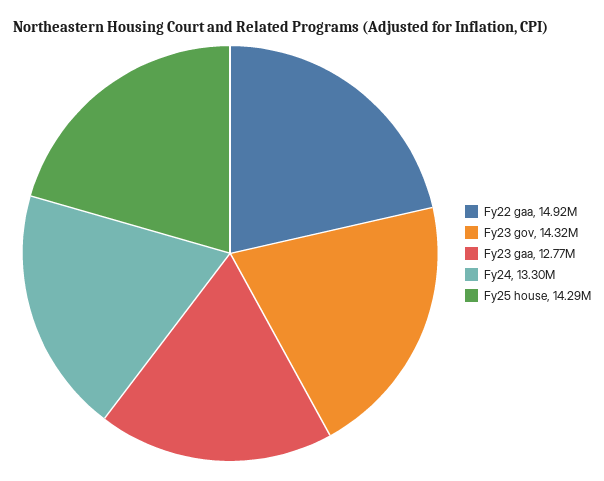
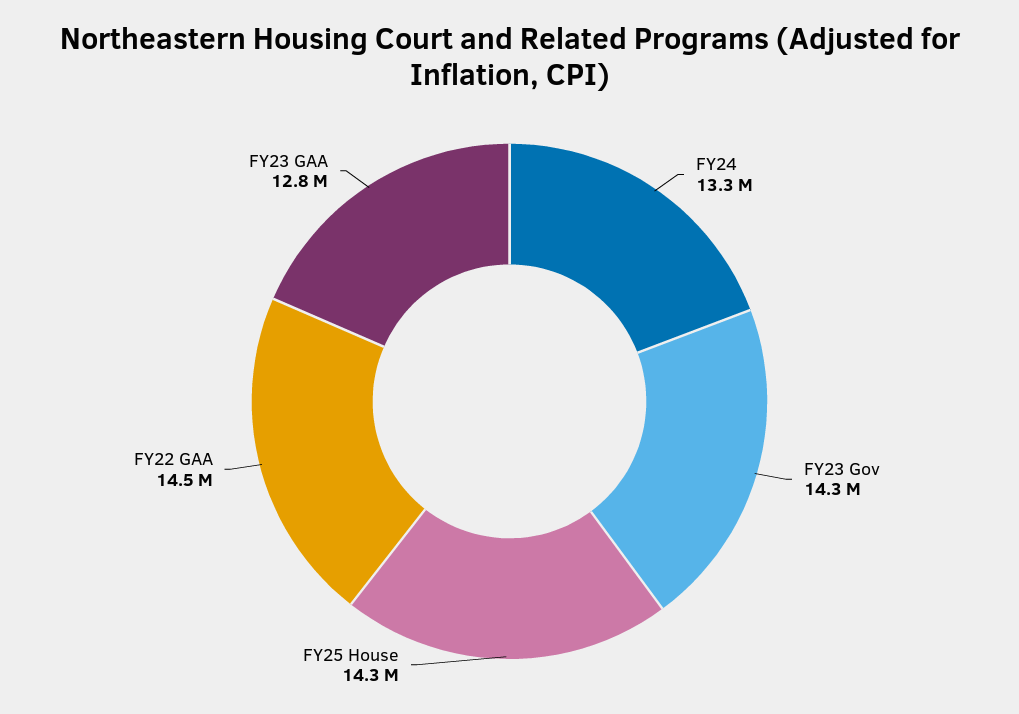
Fy22 gaa: 14920000 -> 14500000

